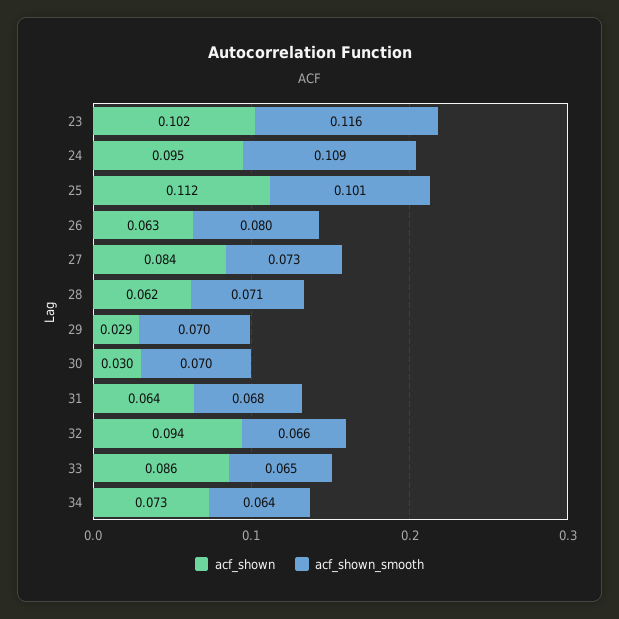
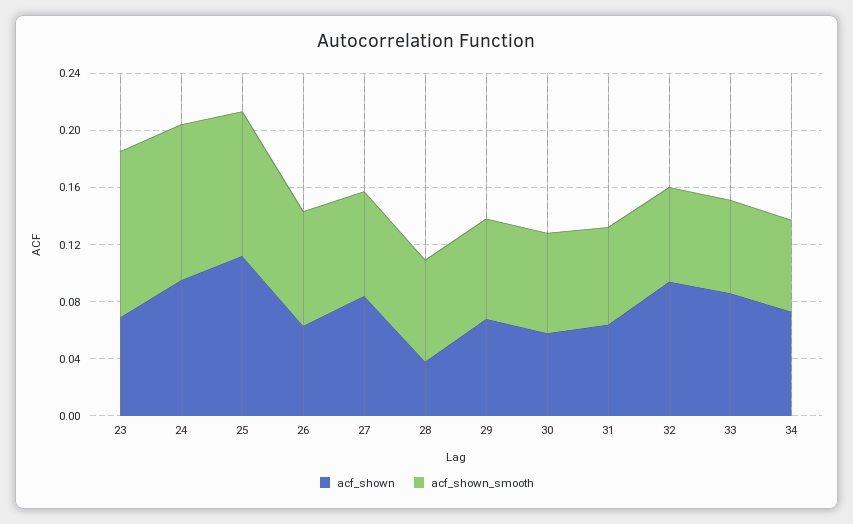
acf_shown, 23: 0.102 -> 0.07
acf_shown, 28: 0.062 -> 0.04
acf_shown, 29: 0.029 -> 0.07
acf_shown, 30: 0.03 -> 0.06

